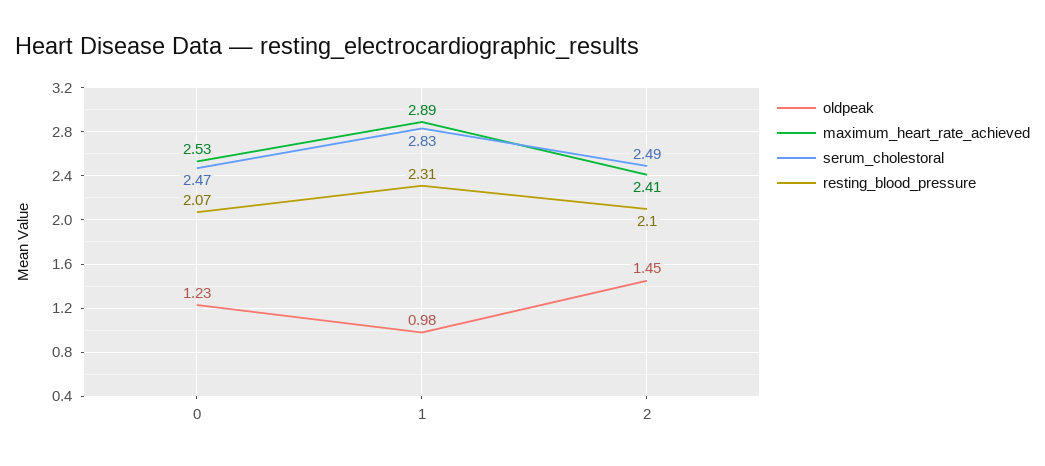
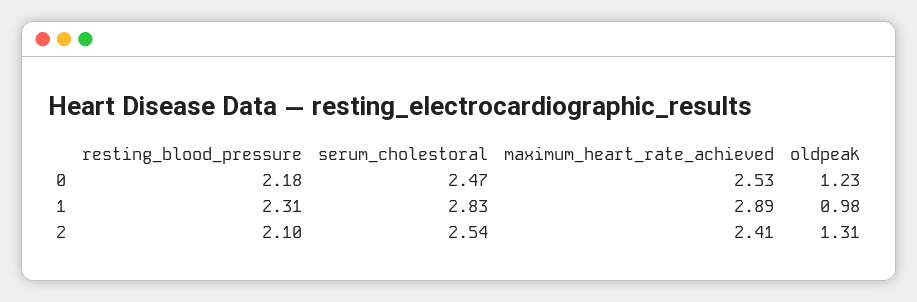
resting_blood_pressure, 0: 2.07 -> 2.18
oldpeak, 2: 1.45 -> 1.31
serum_cholestoral, 2: 2.49 -> 2.54

